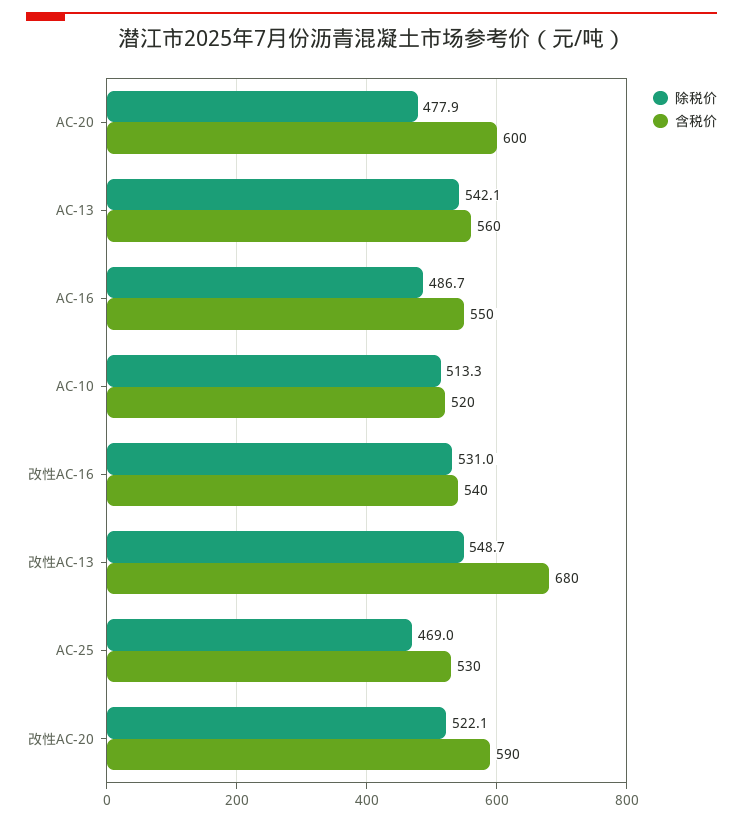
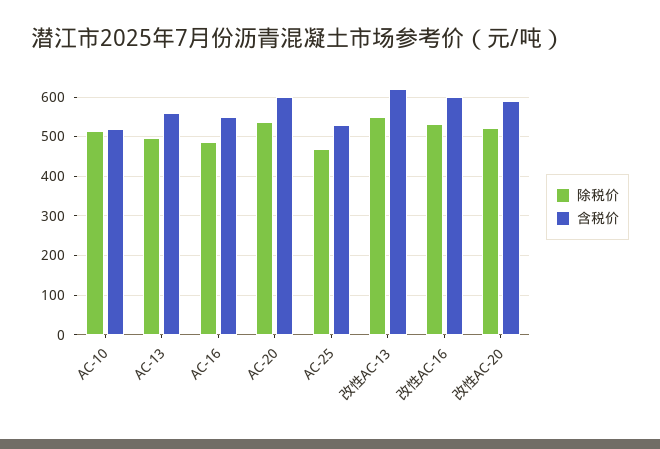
除税价, AC-20: 477.9 -> 540
除税价, AC-13: 542.1 -> 500
含税价, 改性AC-16: 540 -> 600
含税价, 改性AC-13: 680 -> 620

